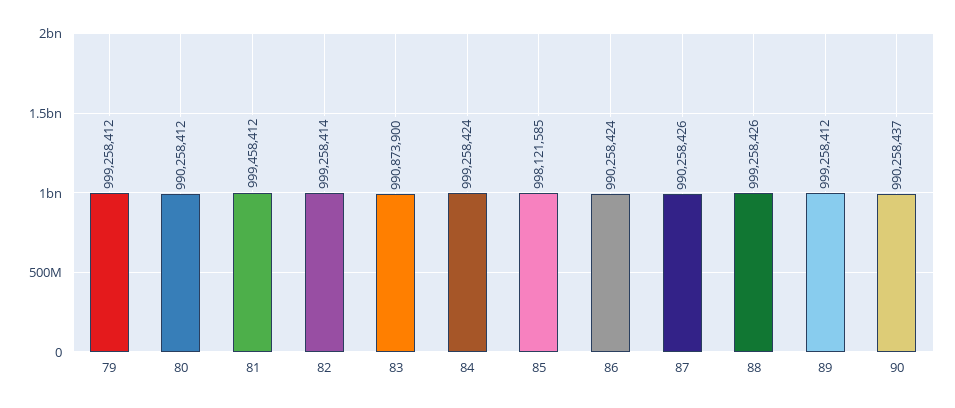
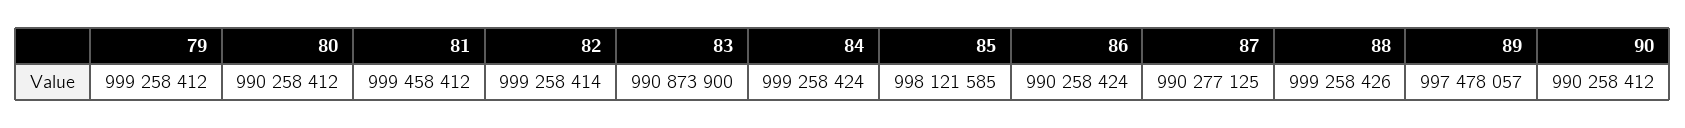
87: 990258426 -> 990277125
89: 999258412 -> 997478057
90: 990258437 -> 990258412

